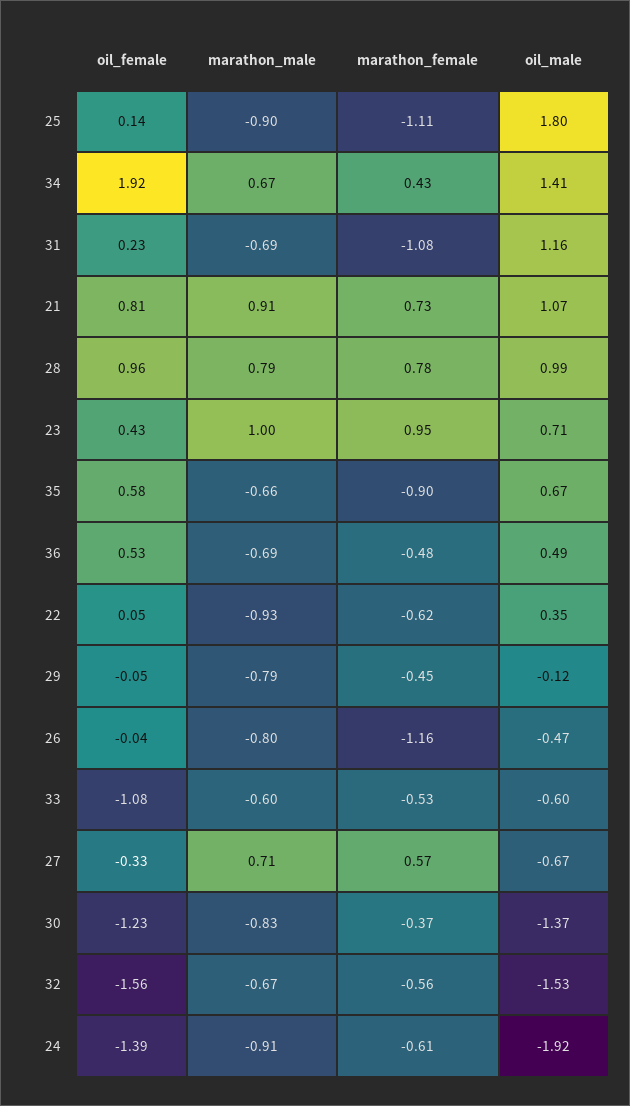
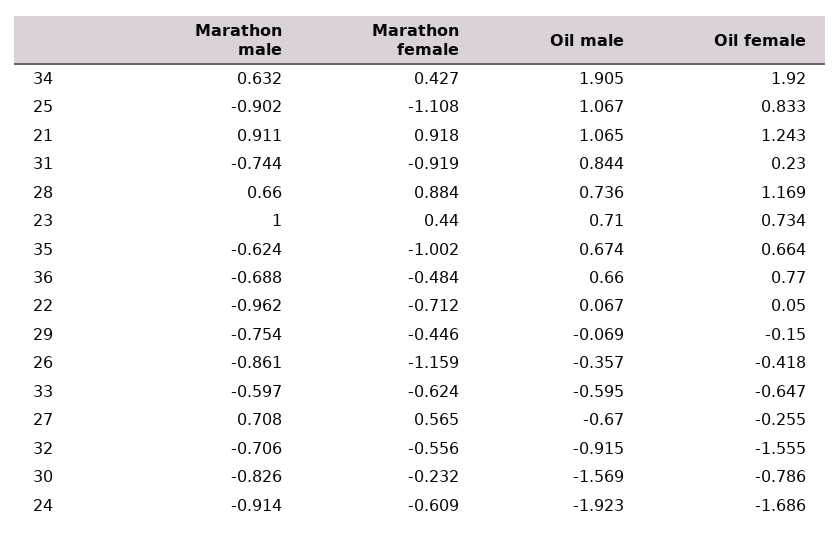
oil_female, 25: 0.14 -> 0.833
oil_male, 25: 1.8 -> 1.067
marathon_male, 34: 0.67 -> 0.632
oil_male, 34: 1.41 -> 1.905
marathon_male, 31: -0.69 -> -0.744
marathon_female, 31: -1.08 -> -0.919
oil_male, 31: 1.16 -> 0.844
oil_female, 21: 0.81 -> 1.243
marathon_female, 21: 0.73 -> 0.918
oil_female, 28: 0.96 -> 1.169
marathon_male, 28: 0.79 -> 0.66
marathon_female, 28: 0.78 -> 0.884
oil_male, 28: 0.99 -> 0.736
oil_female, 23: 0.43 -> 0.734
marathon_female, 23: 0.95 -> 0.44
oil_female, 35: 0.58 -> 0.664
marathon_male, 35: -0.66 -> -0.624
marathon_female, 35: -0.9 -> -1.002
oil_female, 36: 0.53 -> 0.77
oil_male, 36: 0.49 -> 0.66
marathon_male, 22: -0.93 -> -0.962
marathon_female, 22: -0.62 -> -0.712
oil_male, 22: 0.35 -> 0.067
oil_female, 29: -0.05 -> -0.15
marathon_male, 29: -0.79 -> -0.754
oil_male, 29: -0.12 -> -0.069
oil_female, 26: -0.04 -> -0.418
marathon_male, 26: -0.8 -> -0.861
oil_male, 26: -0.47 -> -0.357
oil_female, 33: -1.08 -> -0.647
marathon_female, 33: -0.53 -> -0.624
oil_female, 27: -0.33 -> -0.255
oil_female, 30: -1.23 -> -0.786
marathon_female, 30: -0.37 -> -0.232
oil_male, 30: -1.37 -> -1.569
marathon_male, 32: -0.67 -> -0.706
oil_male, 32: -1.53 -> -0.915
oil_female, 24: -1.39 -> -1.686

